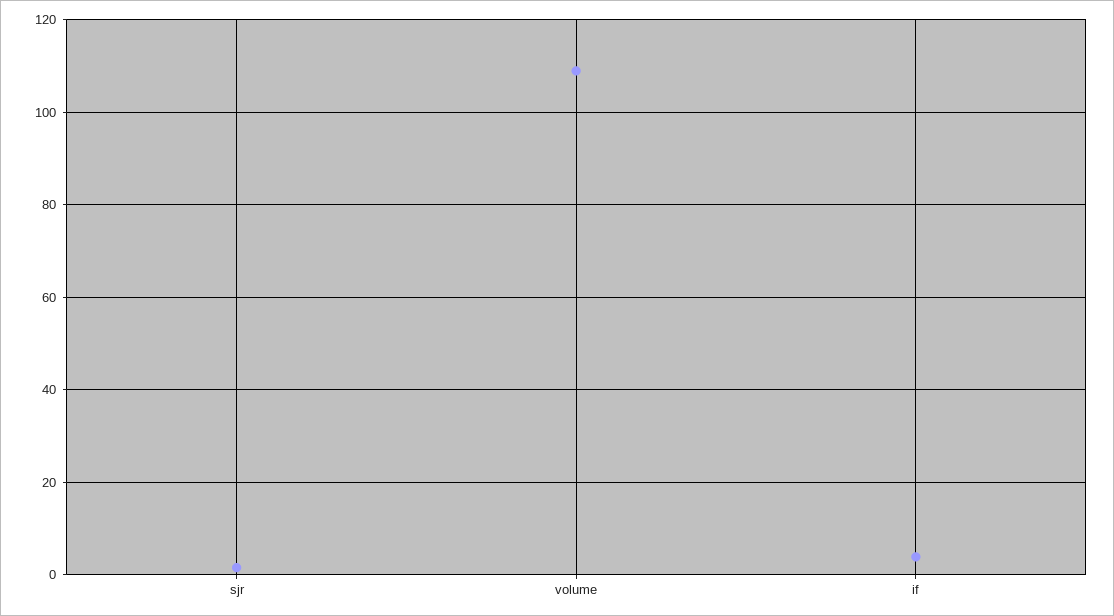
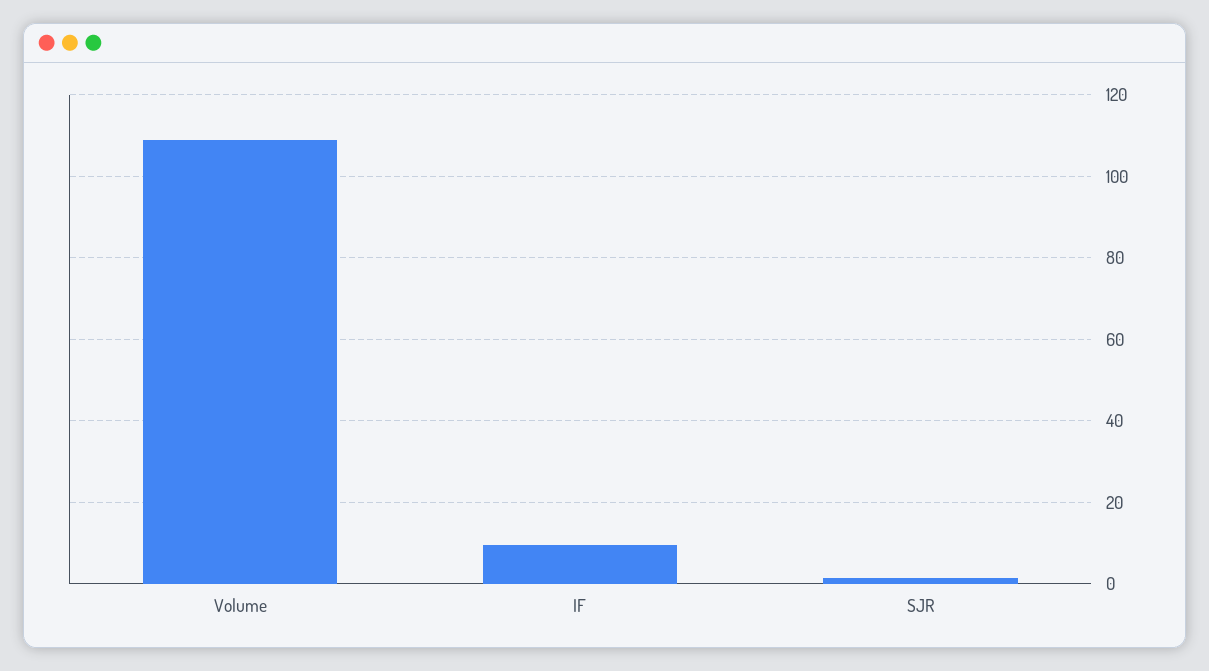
if: 4 -> 10

